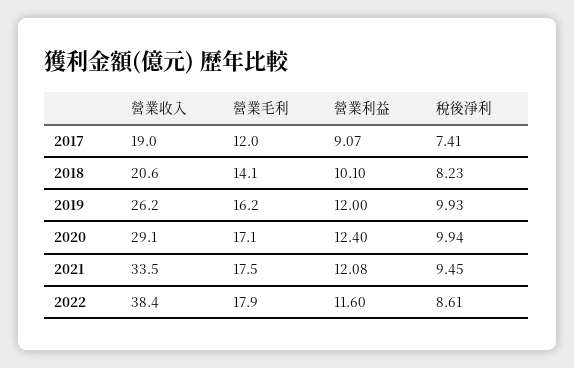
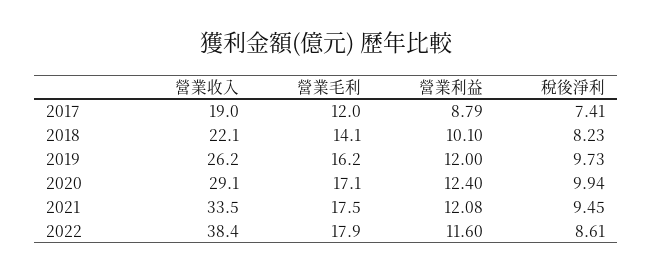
營業利益, 2017: 9.07 -> 8.79
營業收入, 2018: 20.6 -> 22.1
稅後淨利, 2019: 9.93 -> 9.73

